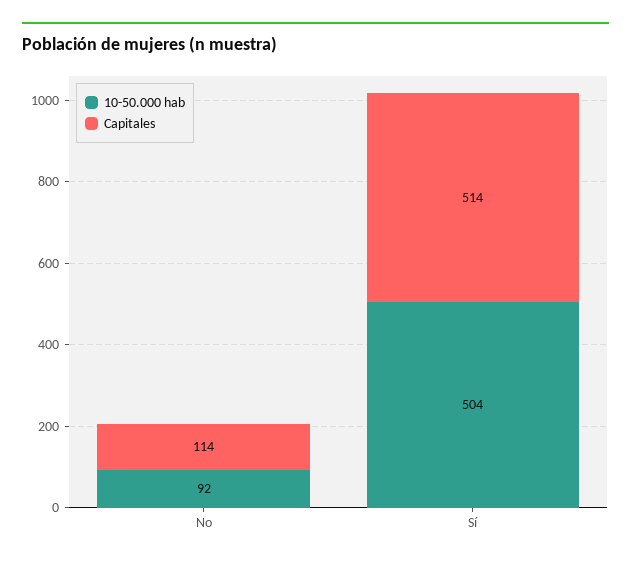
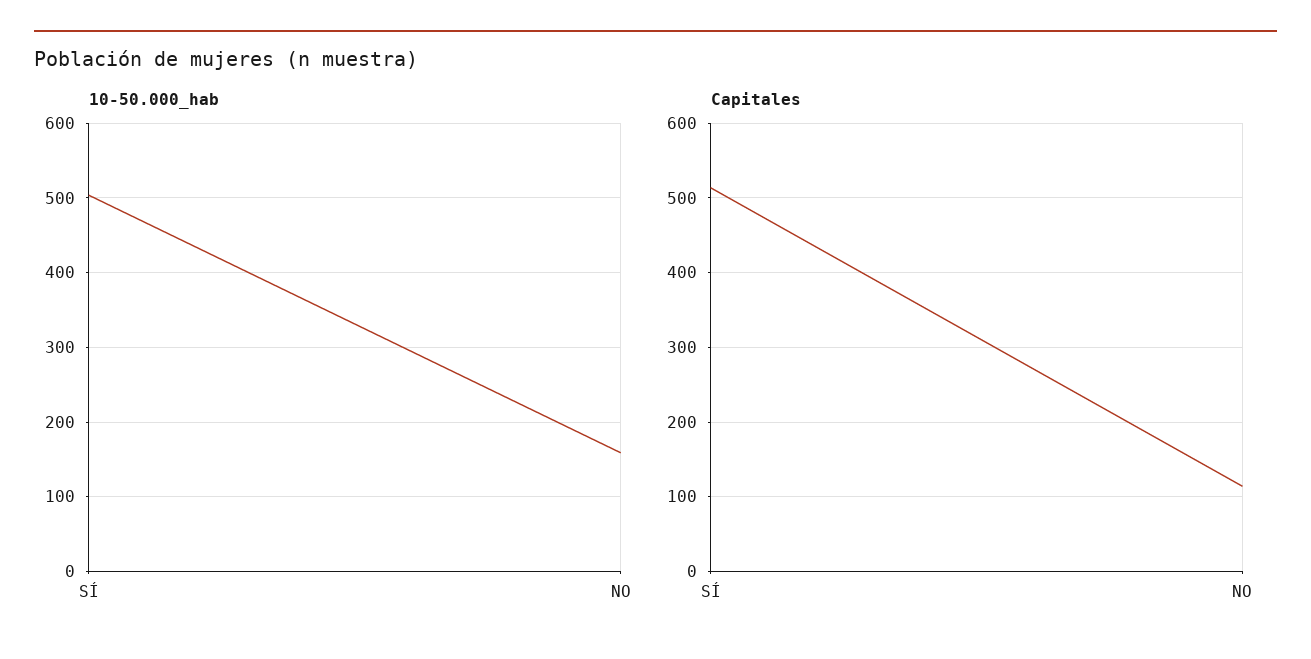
10-50.000 hab, No: 92 -> 160

